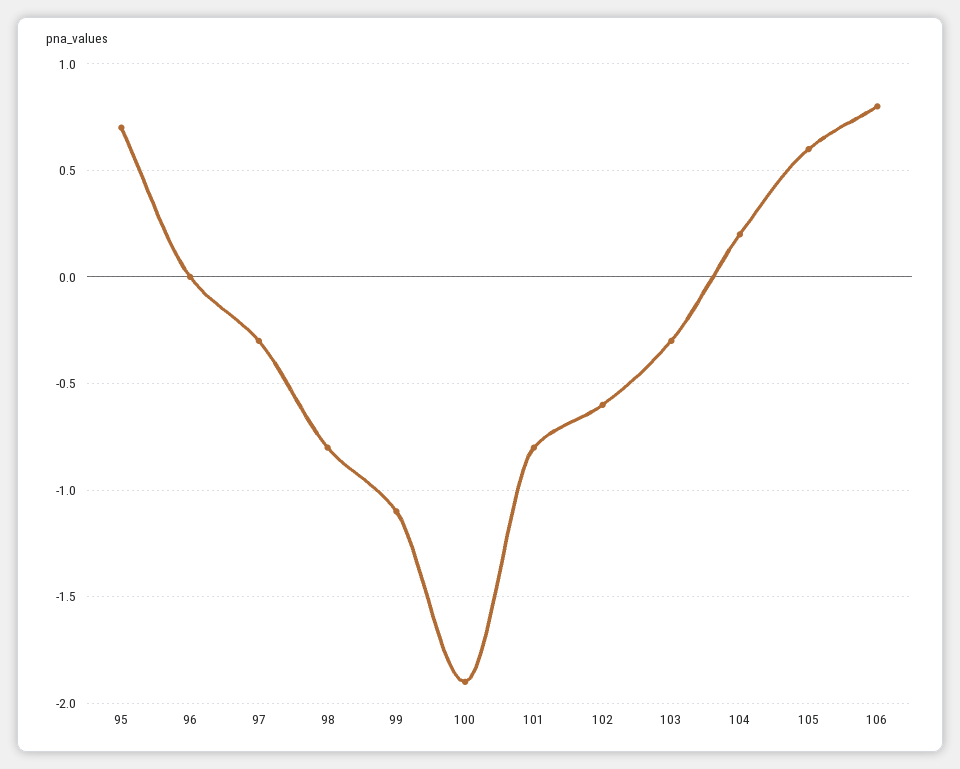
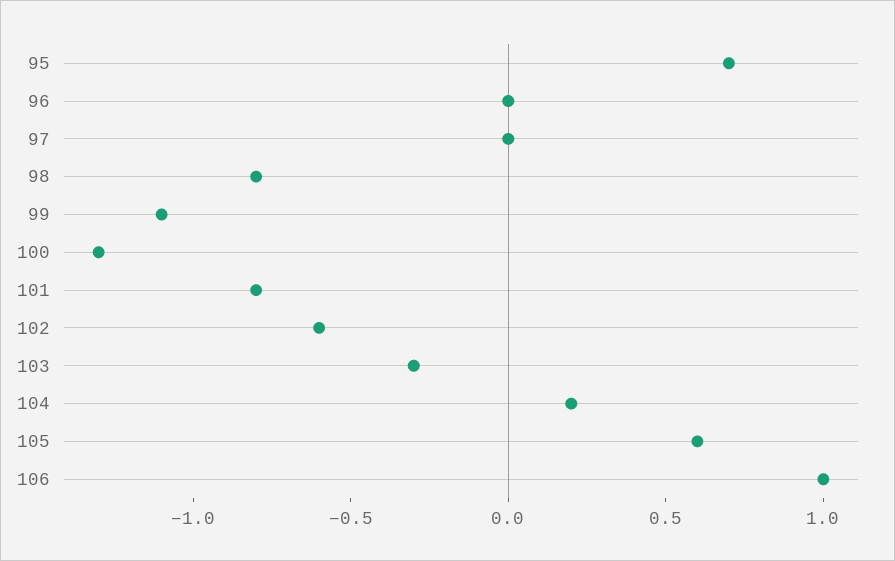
97: -0.3 -> 0
100: -1.9 -> -1.3
106: 0.8 -> 1

